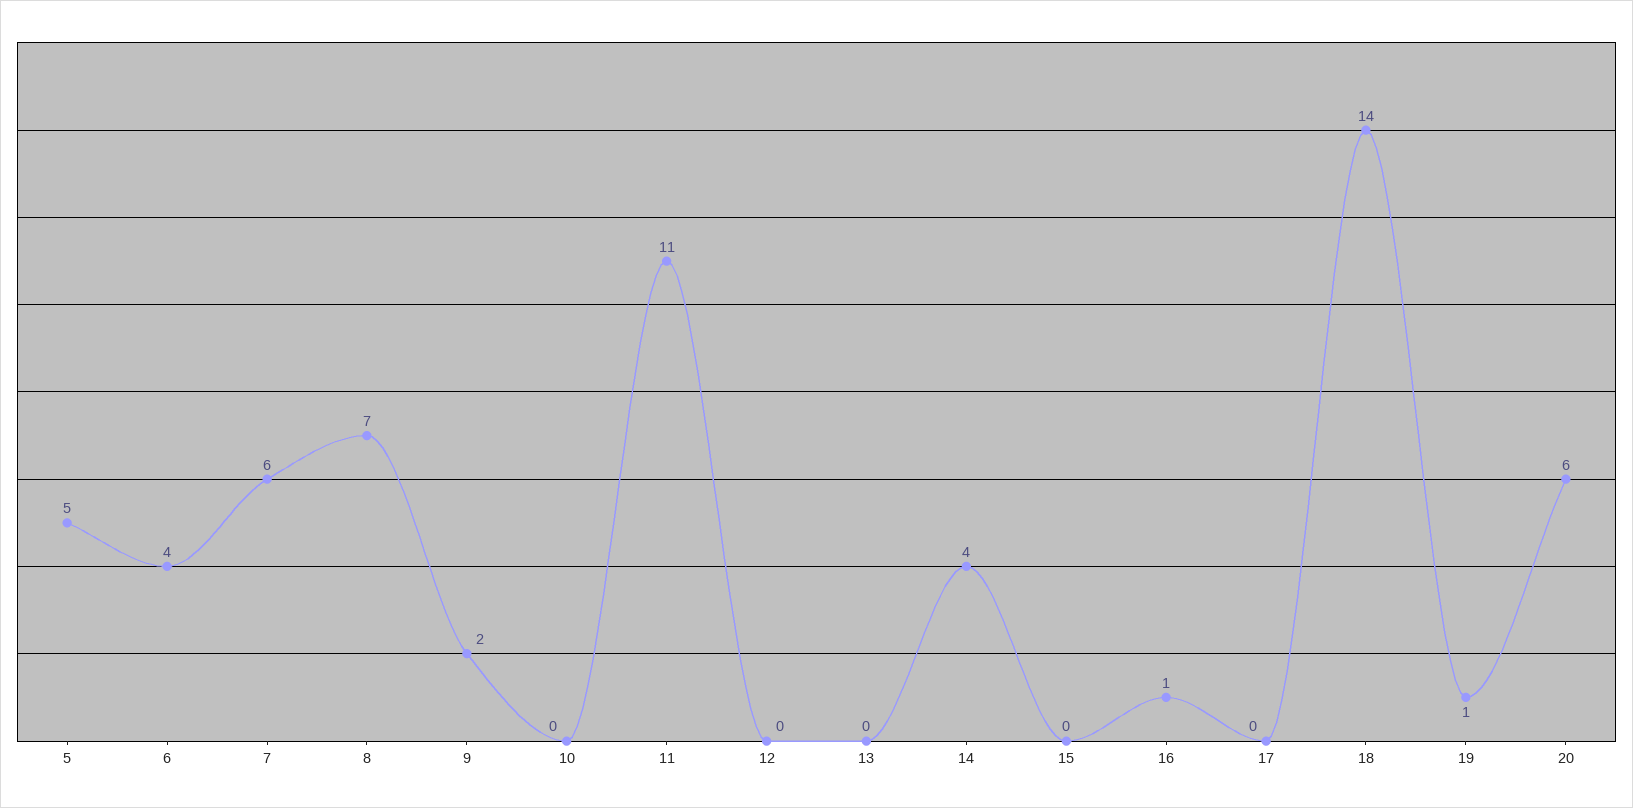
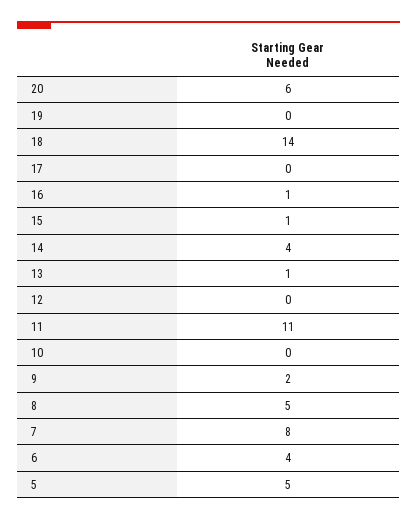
7: 6 -> 8
8: 7 -> 5
13: 0 -> 1
15: 0 -> 1
19: 1 -> 0

